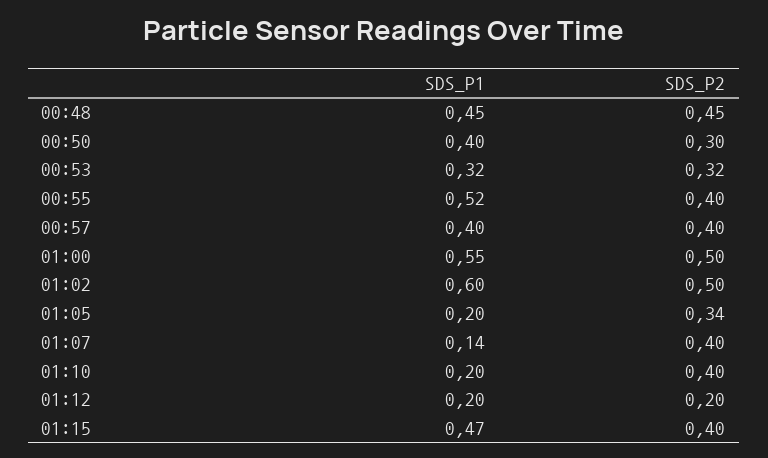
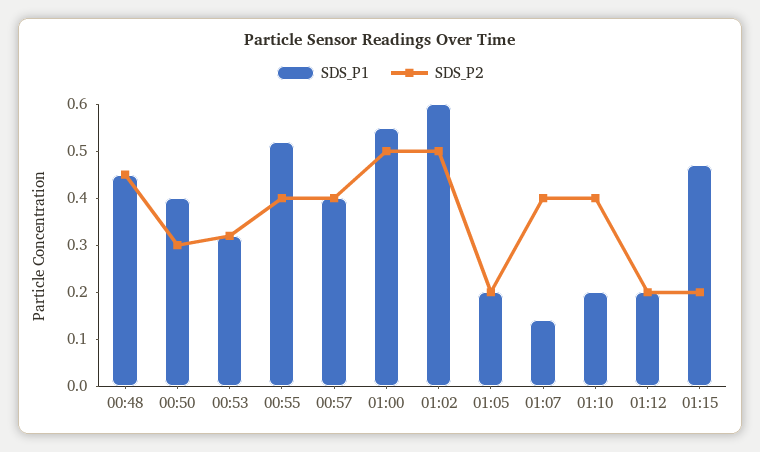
SDS_P2, 01:05: 0.34 -> 0.2
SDS_P2, 01:15: 0.4 -> 0.2

